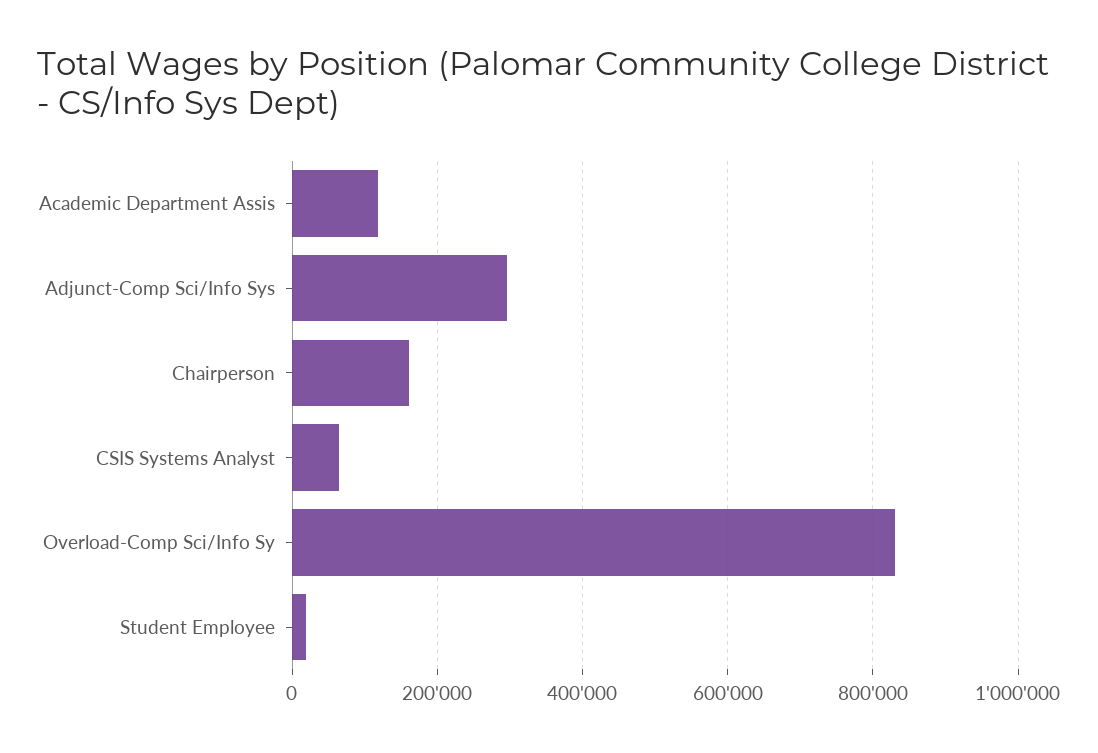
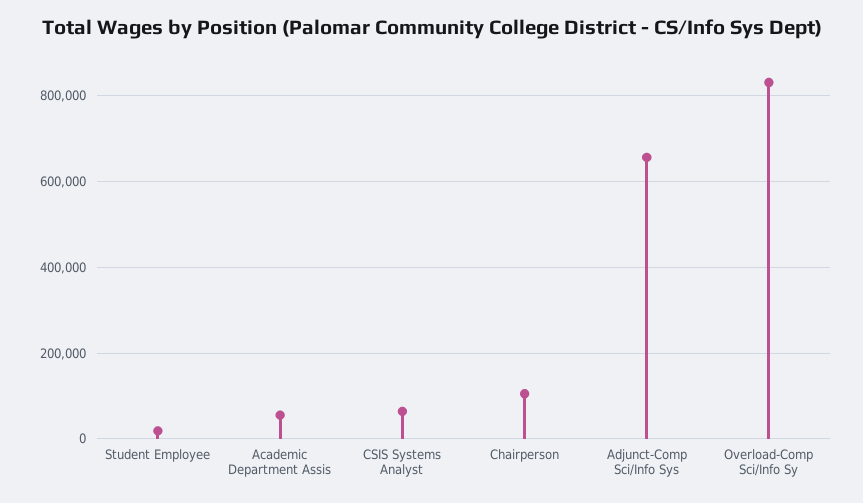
Academic Department Assis: 120000 -> 60000
Adjunct-Comp Sci/Info Sys: 300000 -> 660000
Chairperson: 160000 -> 100000

